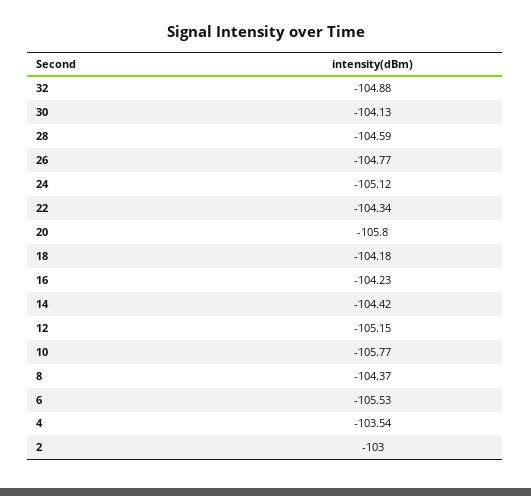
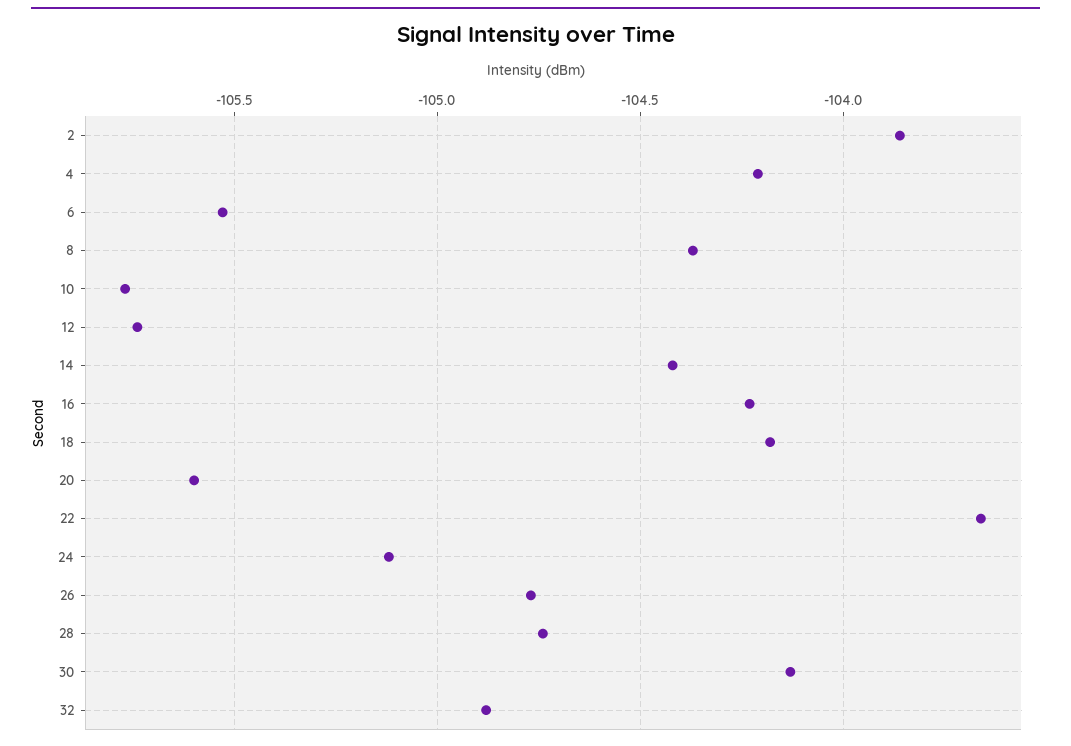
28: -104.59 -> -104.75
22: -104.34 -> -103.65
20: -105.8 -> -105.6
12: -105.15 -> -105.75
4: -103.54 -> -104.2
2: -103 -> -103.85

